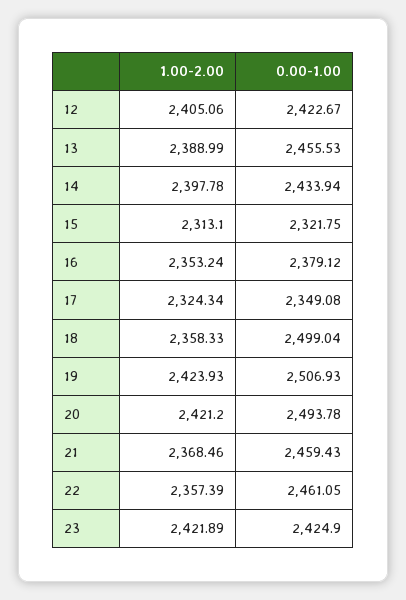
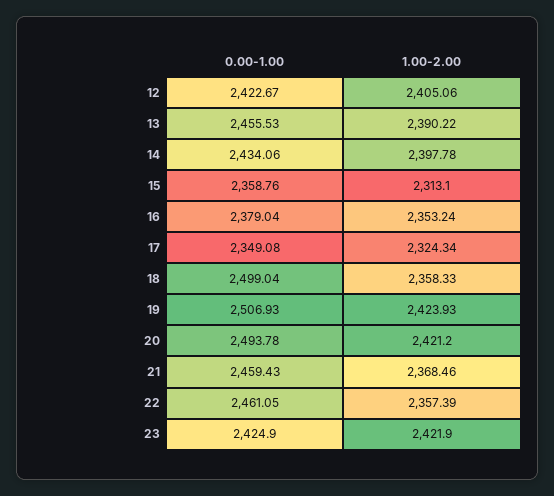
1.00-2.00, 13: 2388.99 -> 2390.22
0.00-1.00, 14: 2433.94 -> 2434.06
0.00-1.00, 15: 2321.75 -> 2358.76
0.00-1.00, 16: 2379.12 -> 2379.04
1.00-2.00, 23: 2421.89 -> 2421.9

